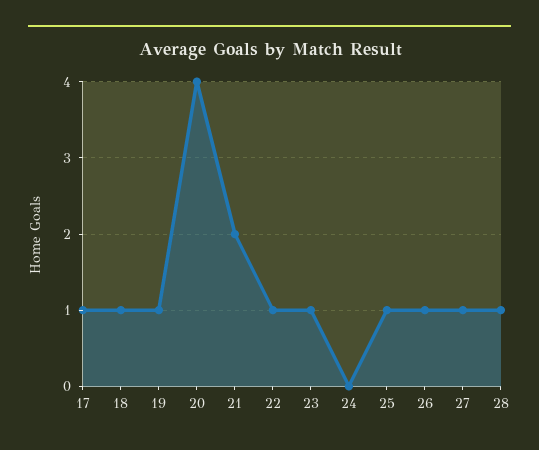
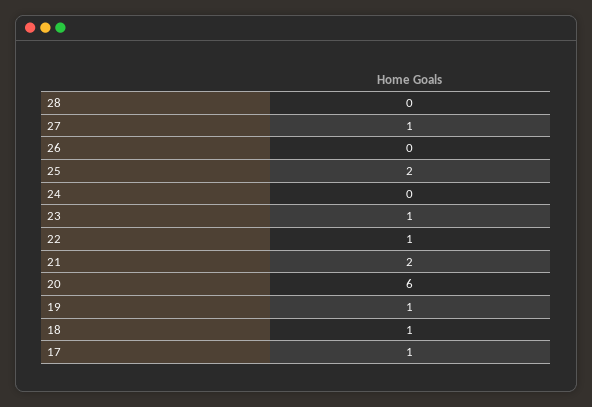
20: 4 -> 6
25: 1 -> 2
26: 1 -> 0
28: 1 -> 0

